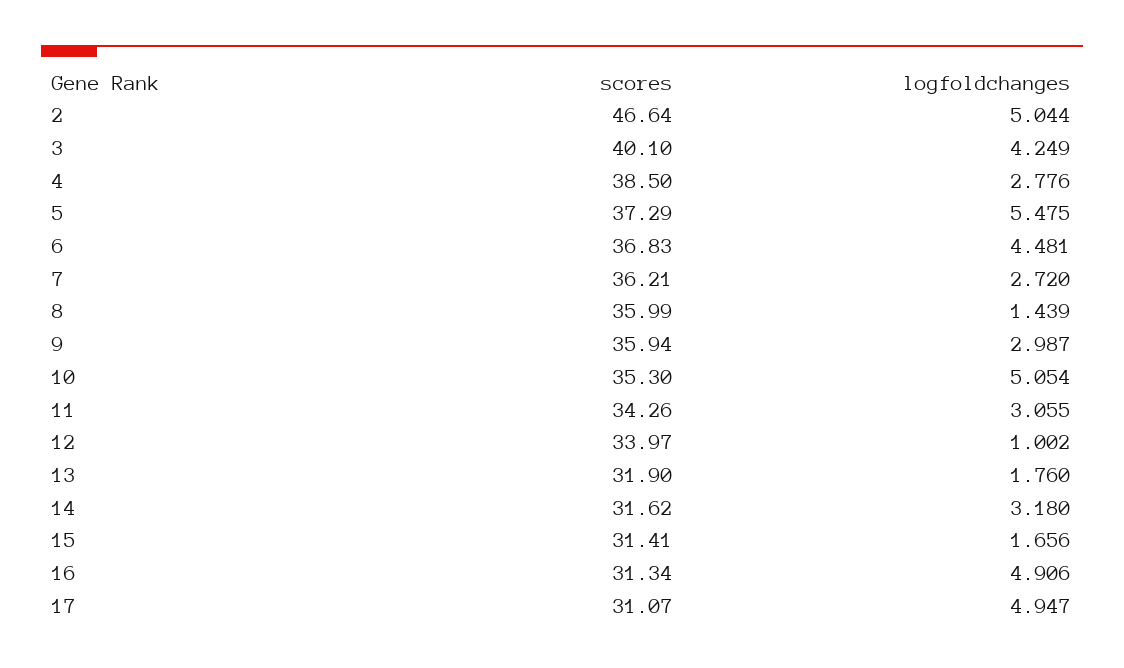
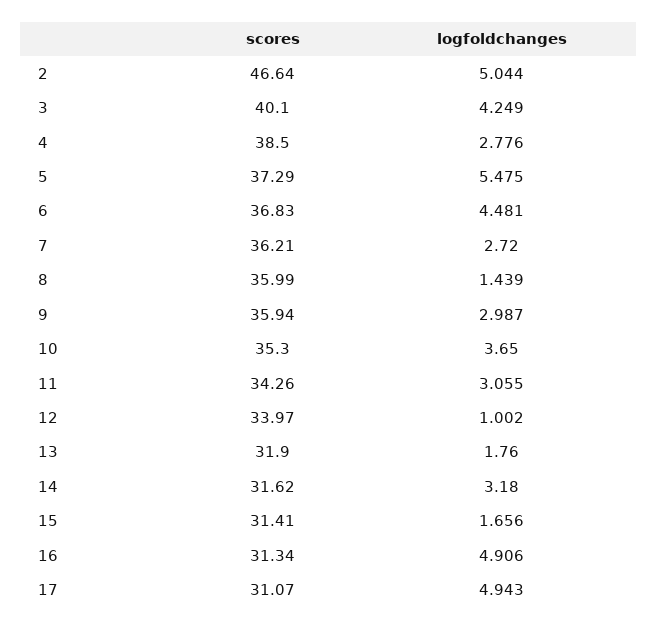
logfoldchanges, 10: 5.054 -> 3.65
logfoldchanges, 17: 4.947 -> 4.943

